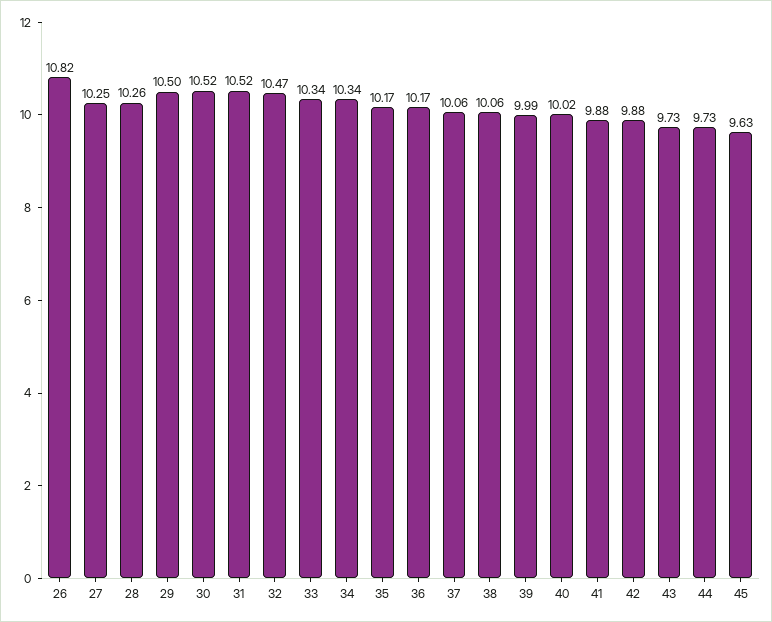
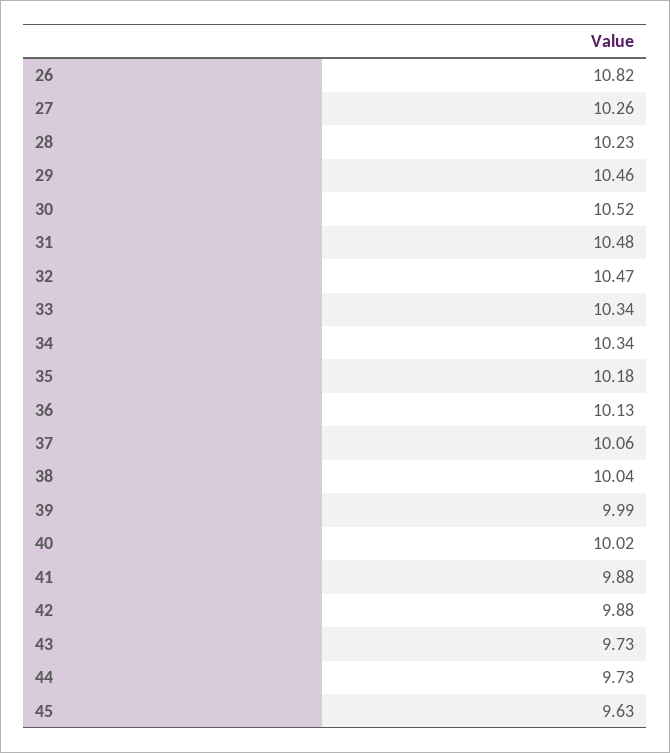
27: 10.25 -> 10.26
28: 10.26 -> 10.23
29: 10.5 -> 10.46
31: 10.52 -> 10.48
35: 10.17 -> 10.18
36: 10.17 -> 10.13
38: 10.06 -> 10.04

